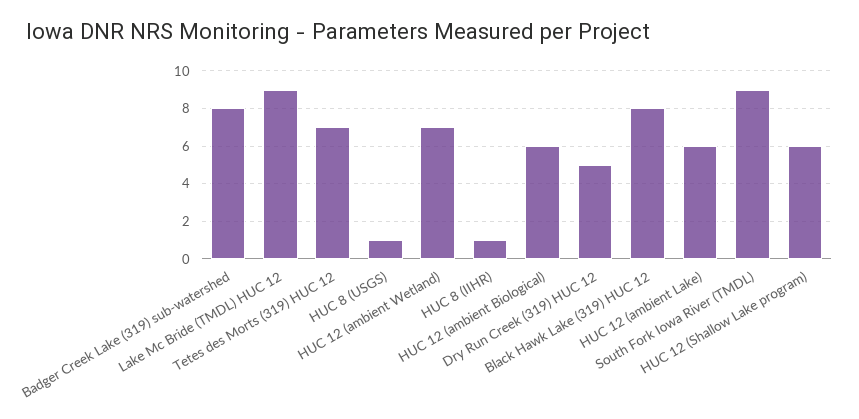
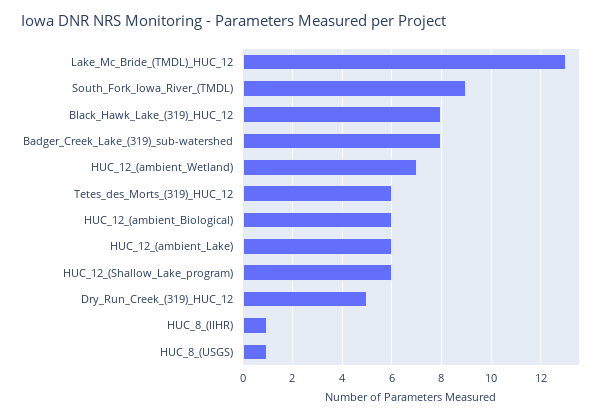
Lake Mc Bride (TMDL) HUC 12: 9 -> 13
Tetes des Morts (319) HUC 12: 7 -> 6

